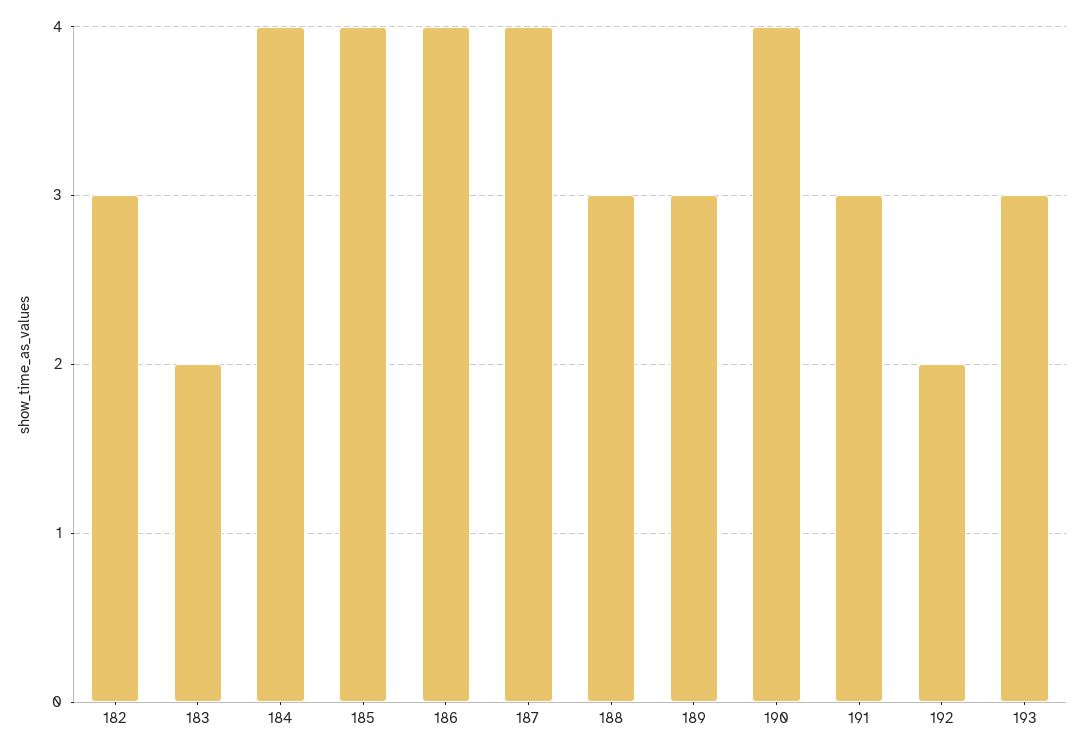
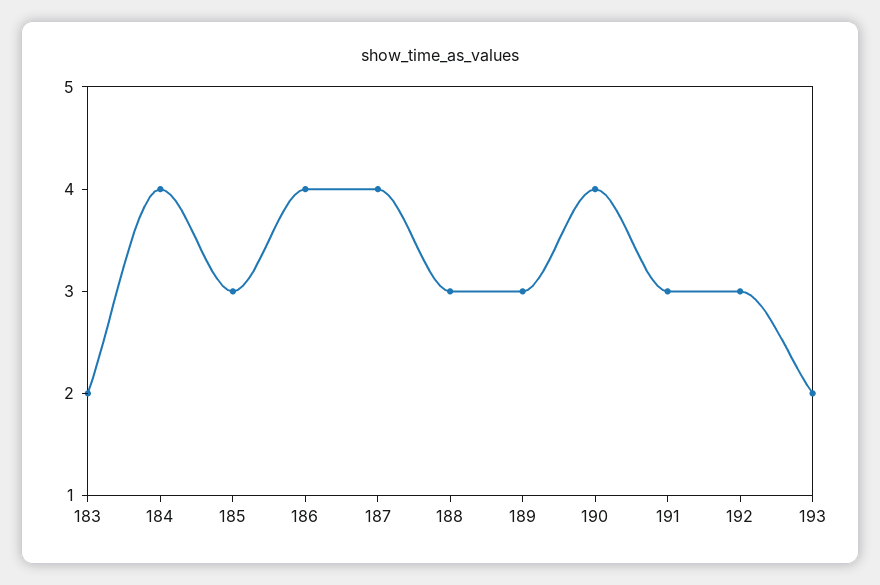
182: 3 -> none
185: 4 -> 3
192: 2 -> 3
193: 3 -> 2

